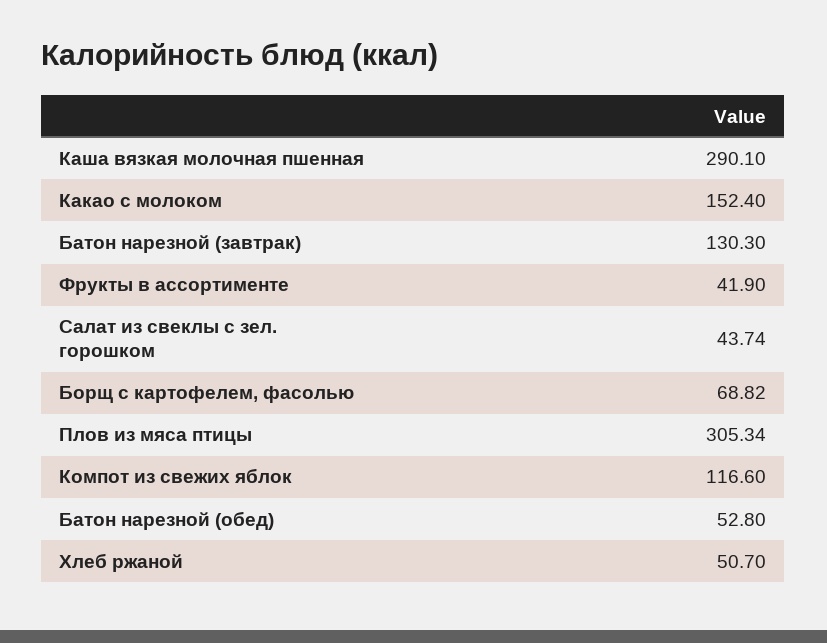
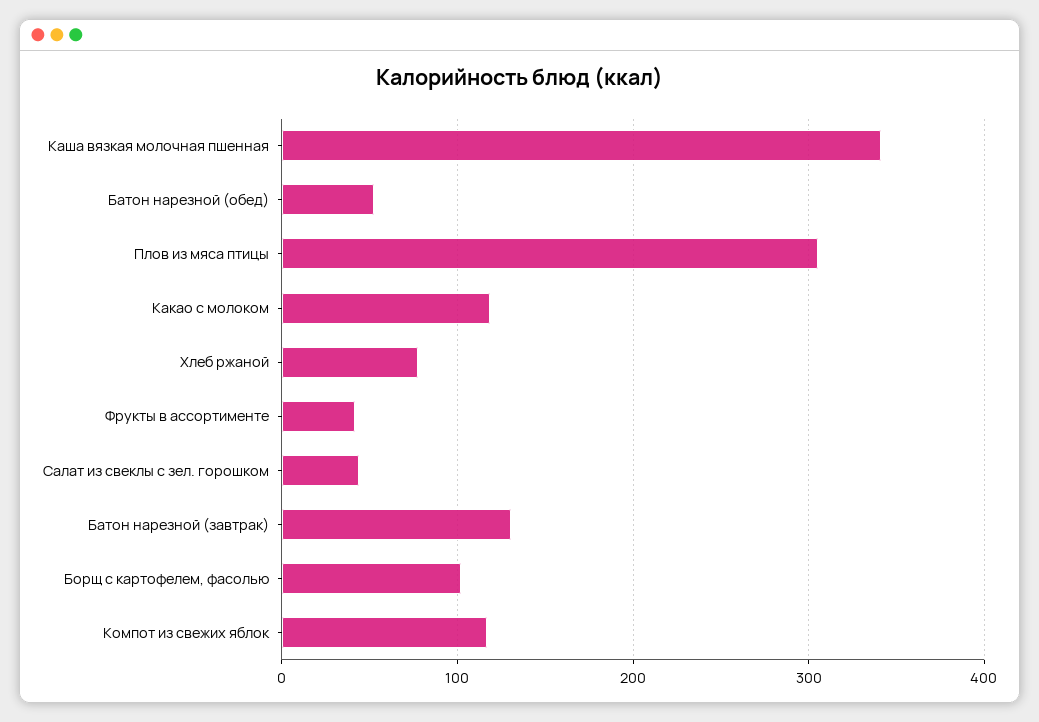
Каша вязкая молочная пшенная: 290.1 -> 340
Какао с молоком: 152.4 -> 120
Борщ с картофелем, фасолью: 68.82 -> 100
Хлеб ржаной: 50.7 -> 80

